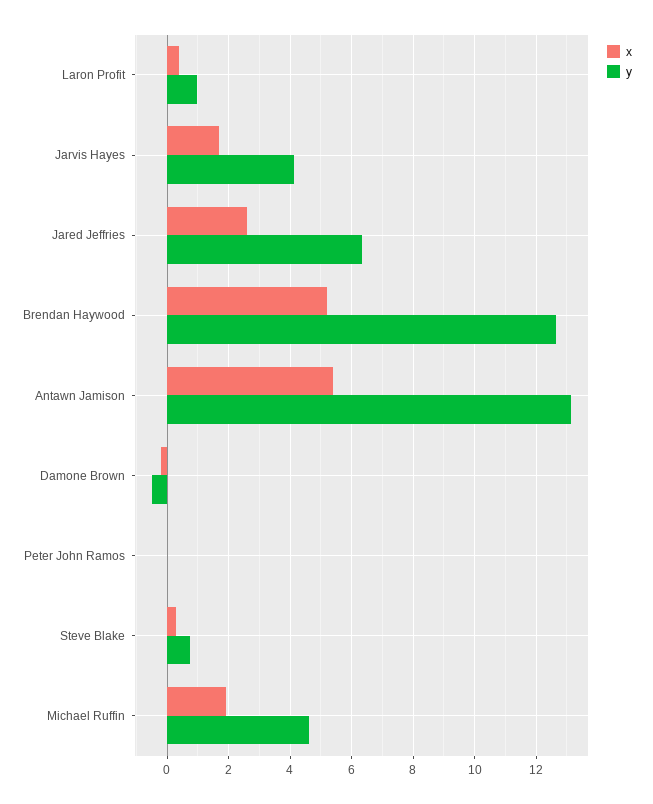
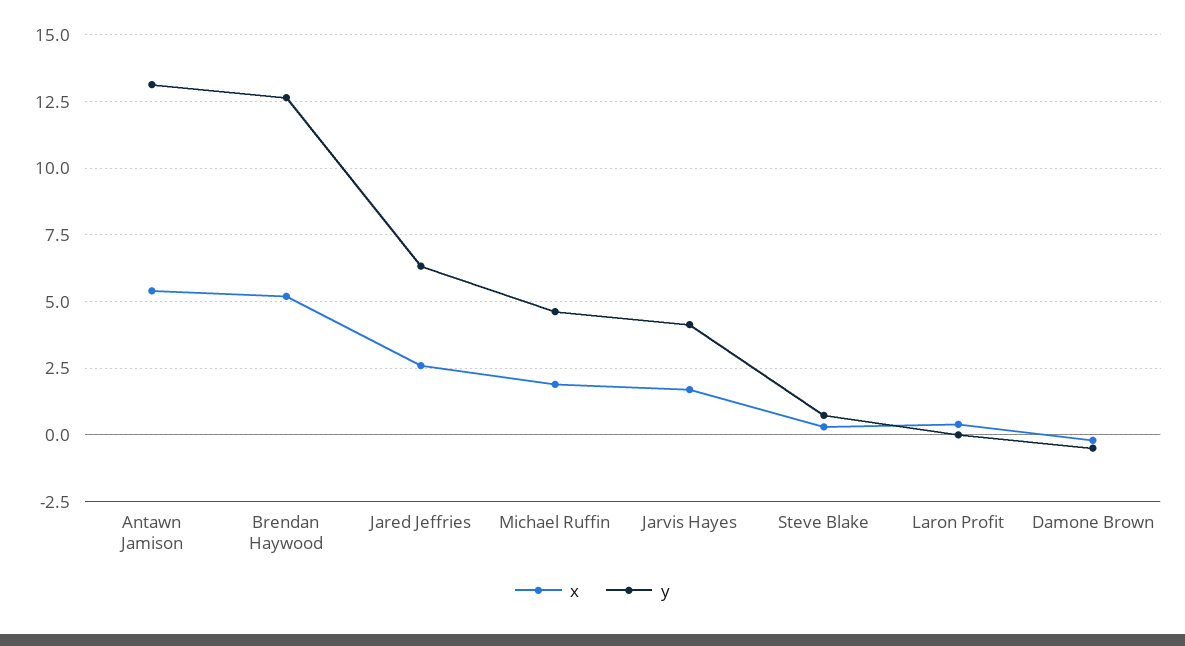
y, Laron Profit: 1 -> 0
x, Peter John Ramos: 0 -> none
y, Peter John Ramos: 0 -> none

